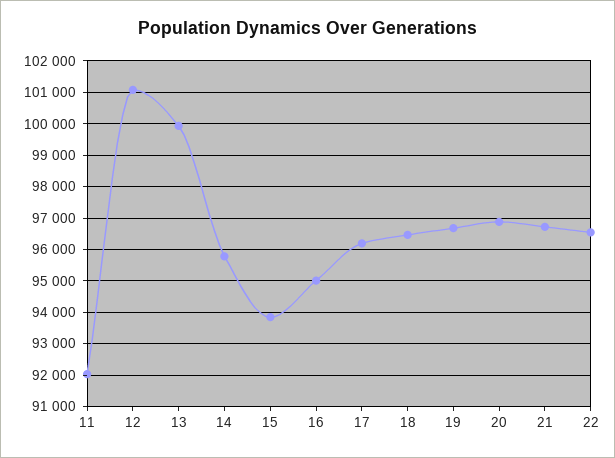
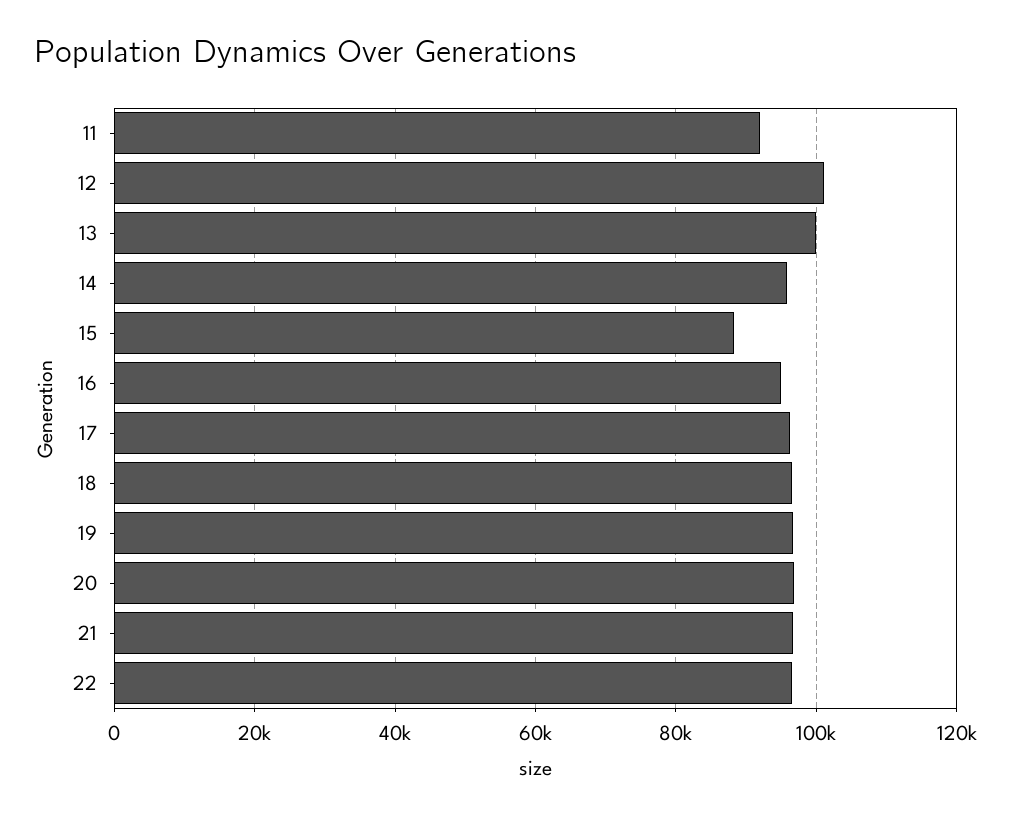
15: 93800 -> 88000

